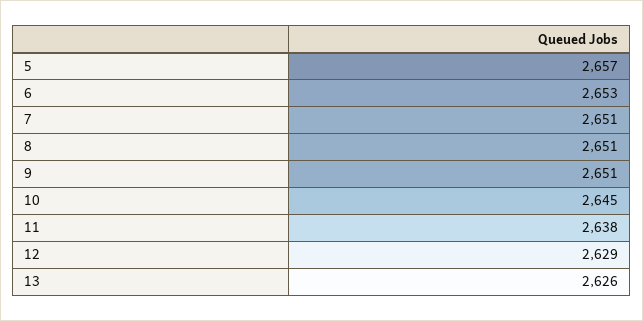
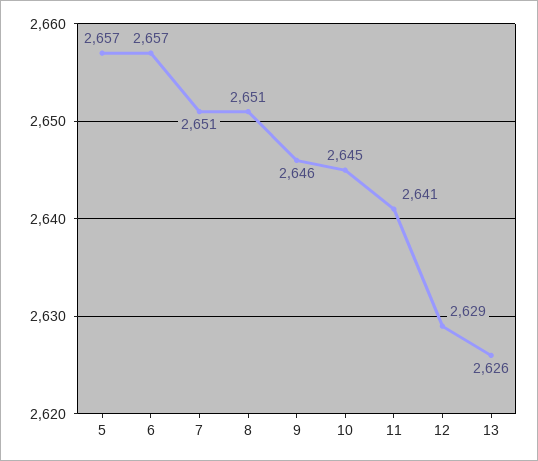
6: 2653 -> 2657
9: 2651 -> 2646
11: 2638 -> 2641

